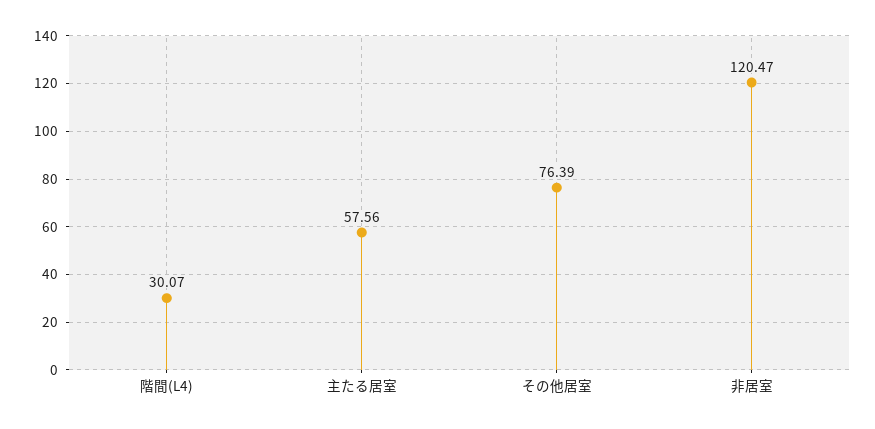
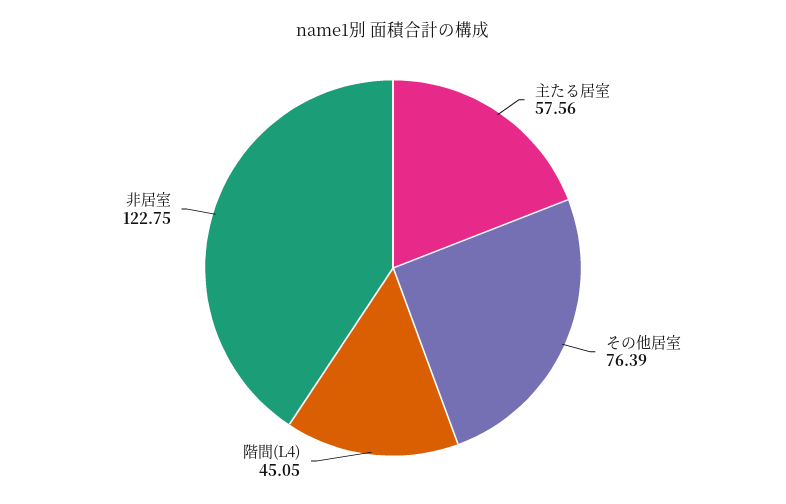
階間(L4): 30.07 -> 45.05
非居室: 120.47 -> 122.75

